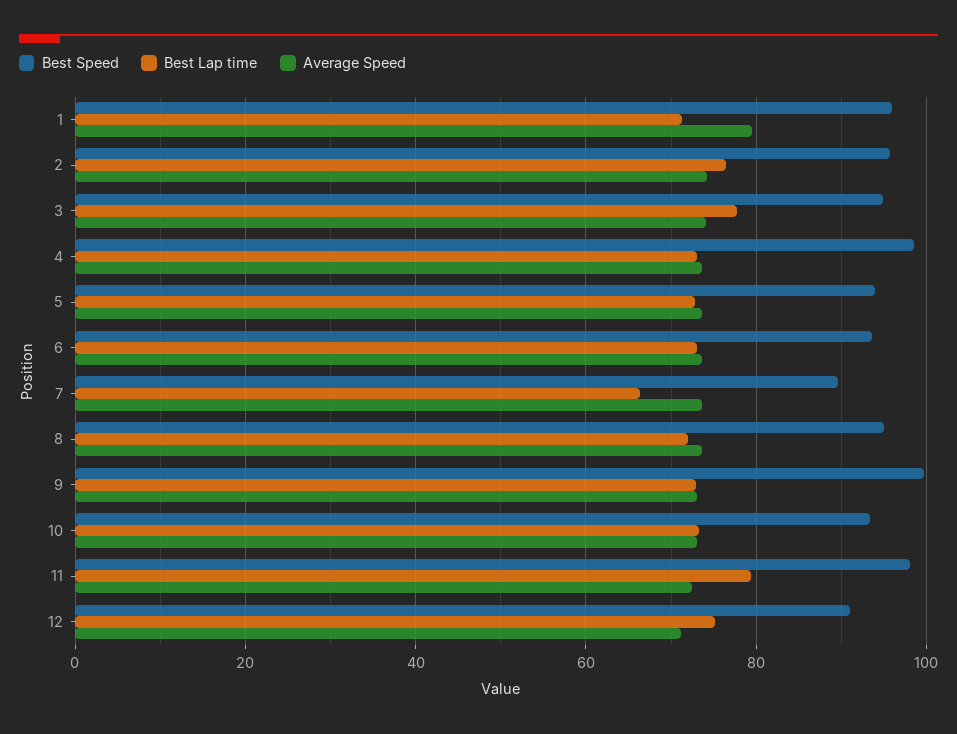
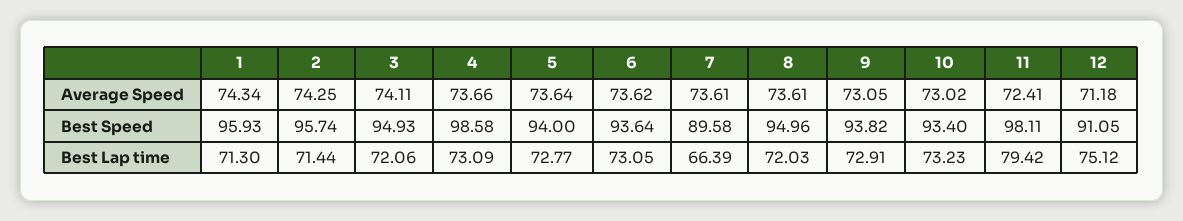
Average Speed, 1: 80 -> 74.34
Best Lap time, 2: 76 -> 71.44
Best Lap time, 3: 78 -> 72.06
Best Speed, 9: 100 -> 93.82

